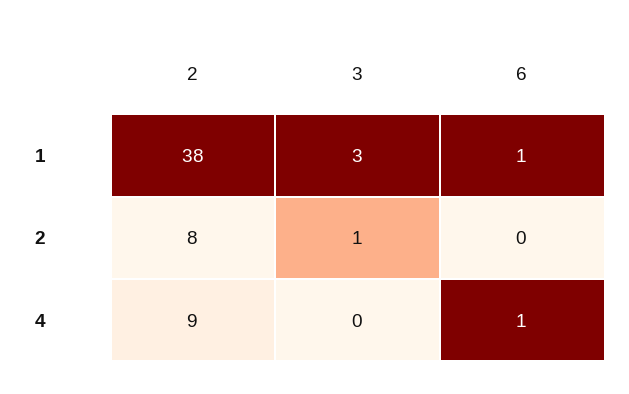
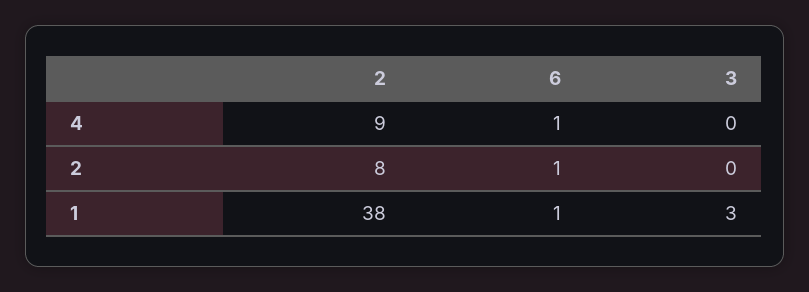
3, 2: 1 -> 0
6, 2: 0 -> 1

